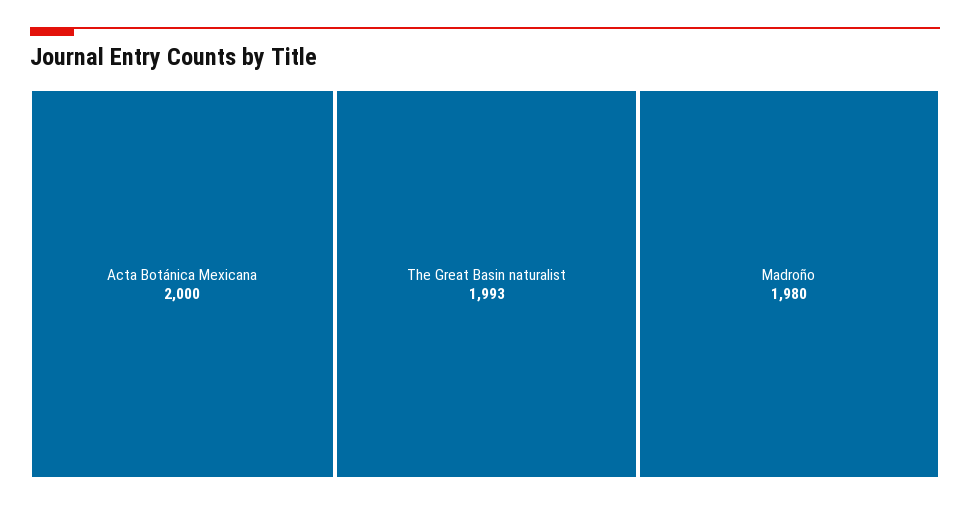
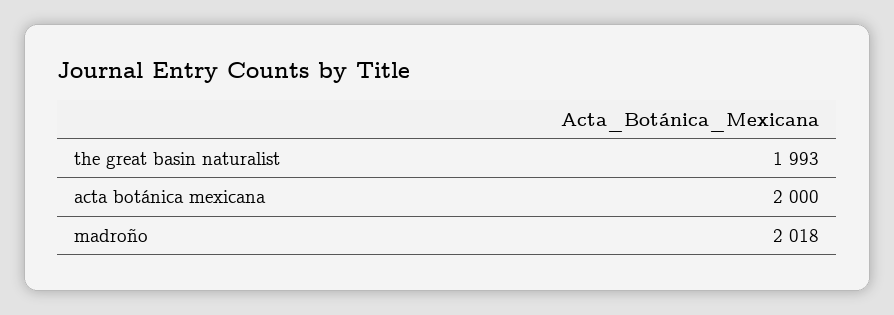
Madroño: 1980 -> 2018

